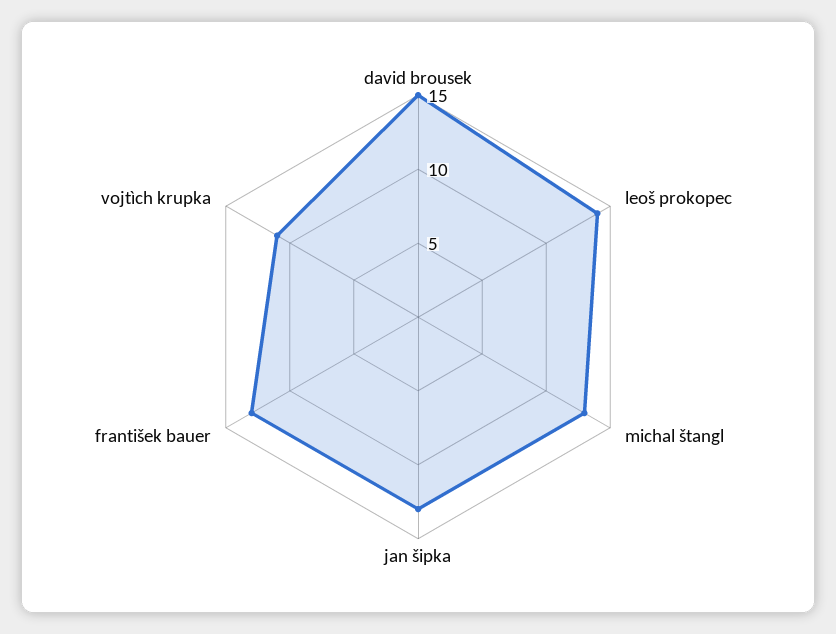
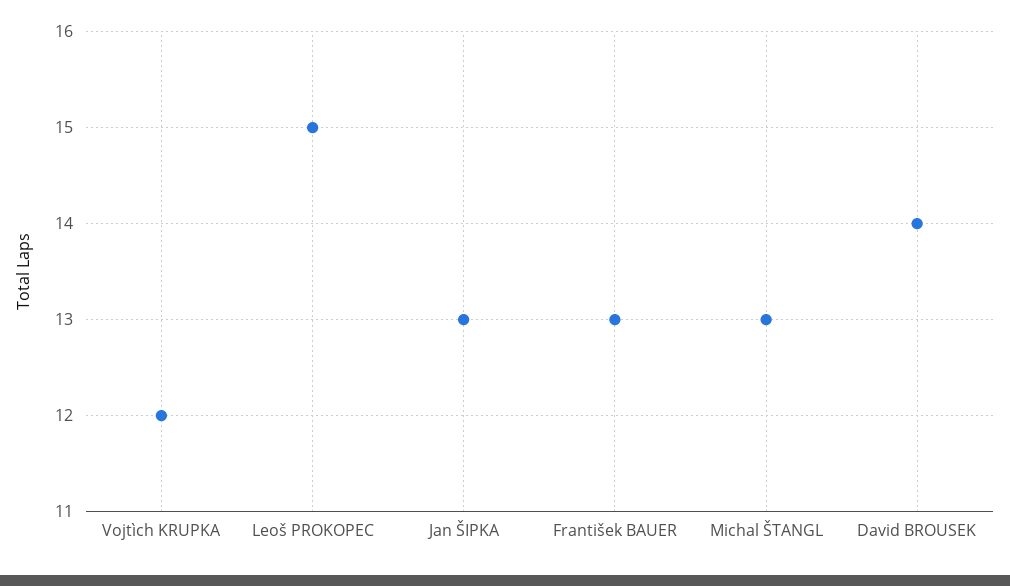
david brousek: 15 -> 14
leoš prokopec: 14 -> 15
vojtìch krupka: 11 -> 12

